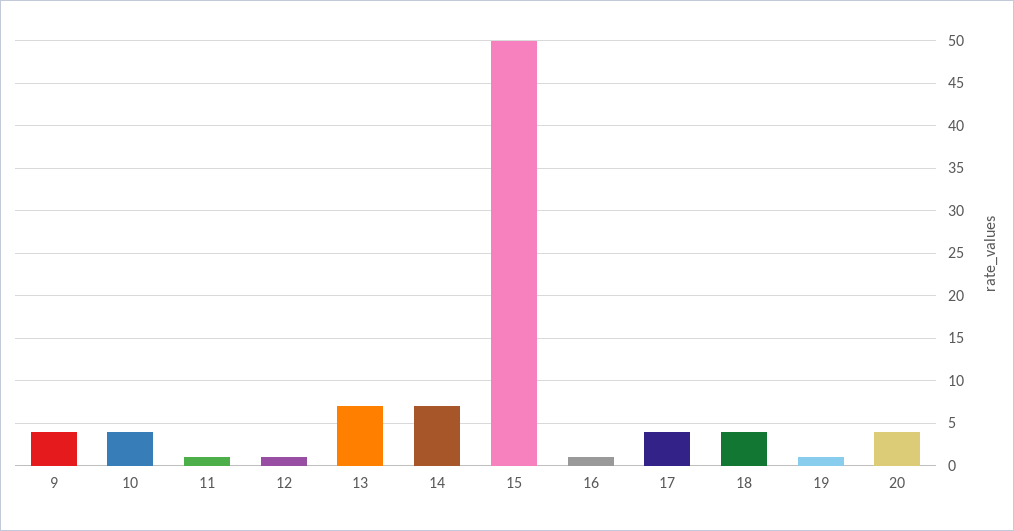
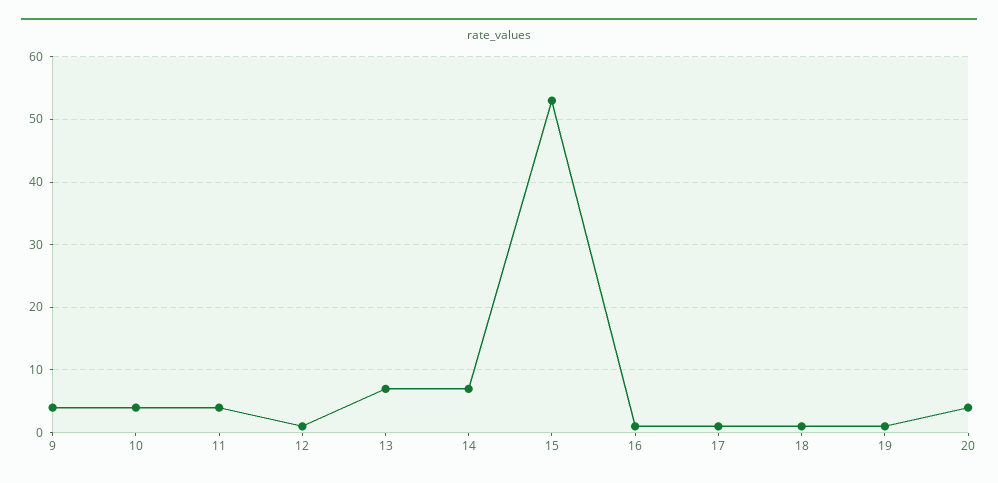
11: 1 -> 4
15: 50 -> 53
17: 4 -> 1
18: 4 -> 1

